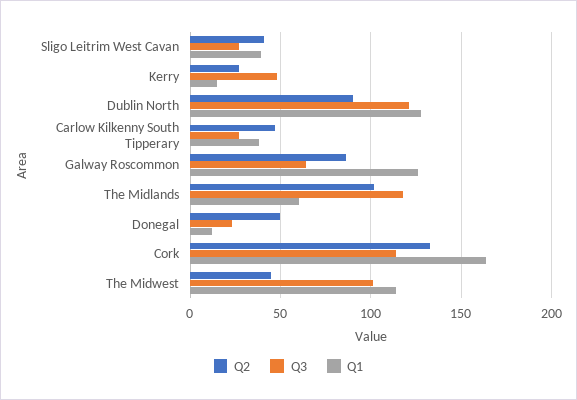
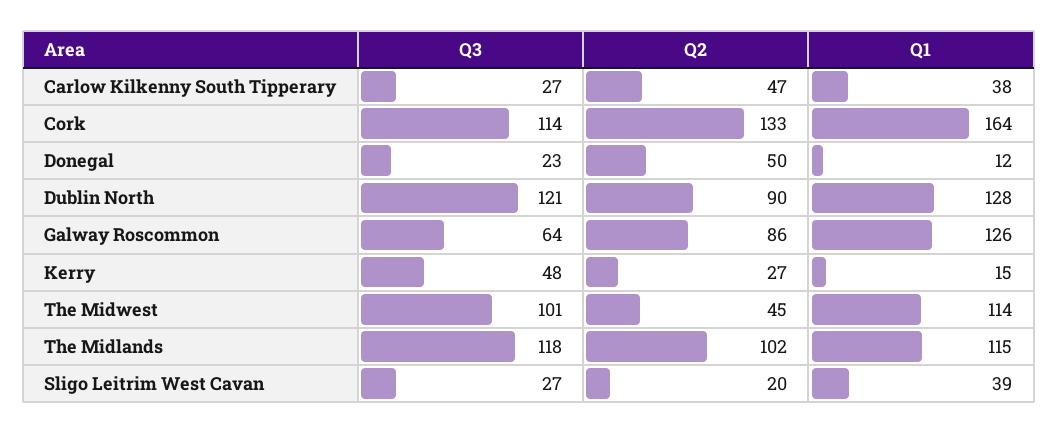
Q2, Sligo Leitrim West Cavan: 40 -> 20
Q1, The Midlands: 60 -> 115

